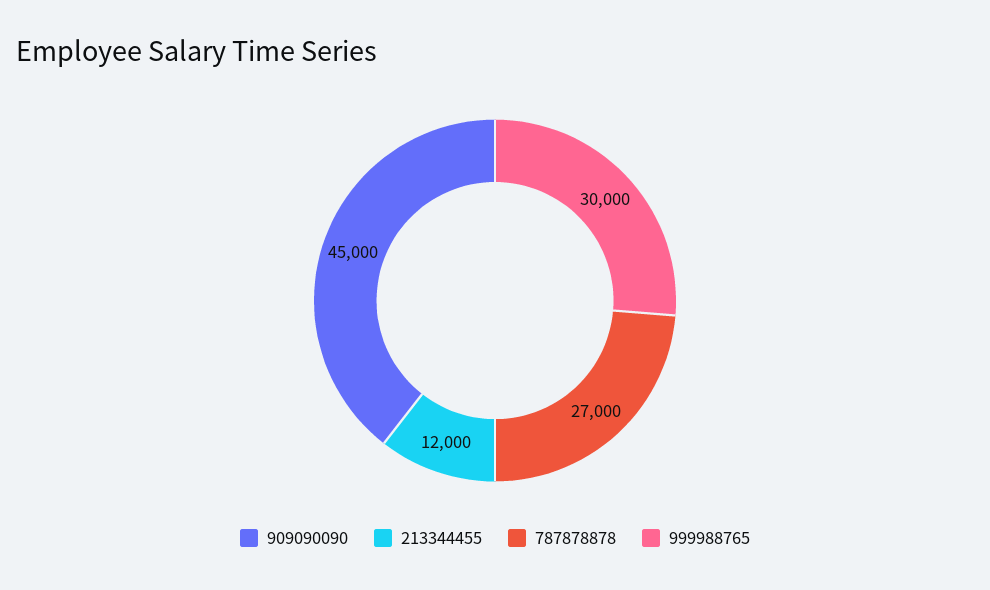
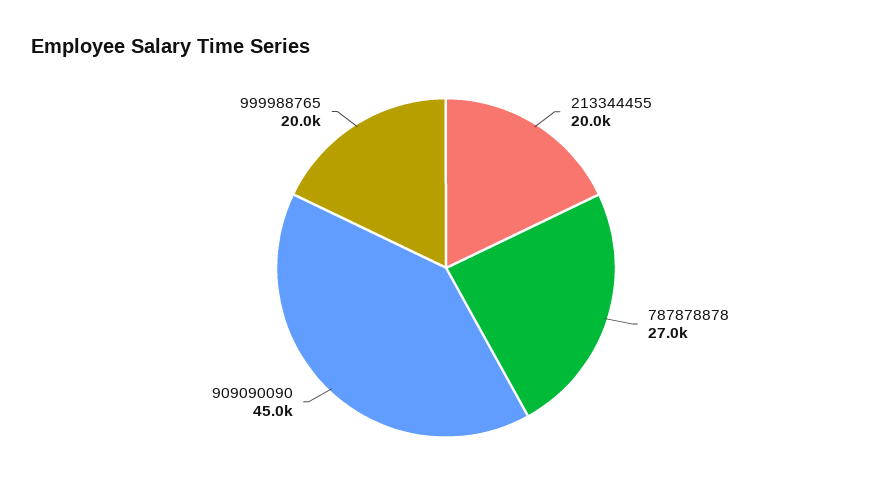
213344455: 12000 -> 20000
999988765: 30000 -> 20000

